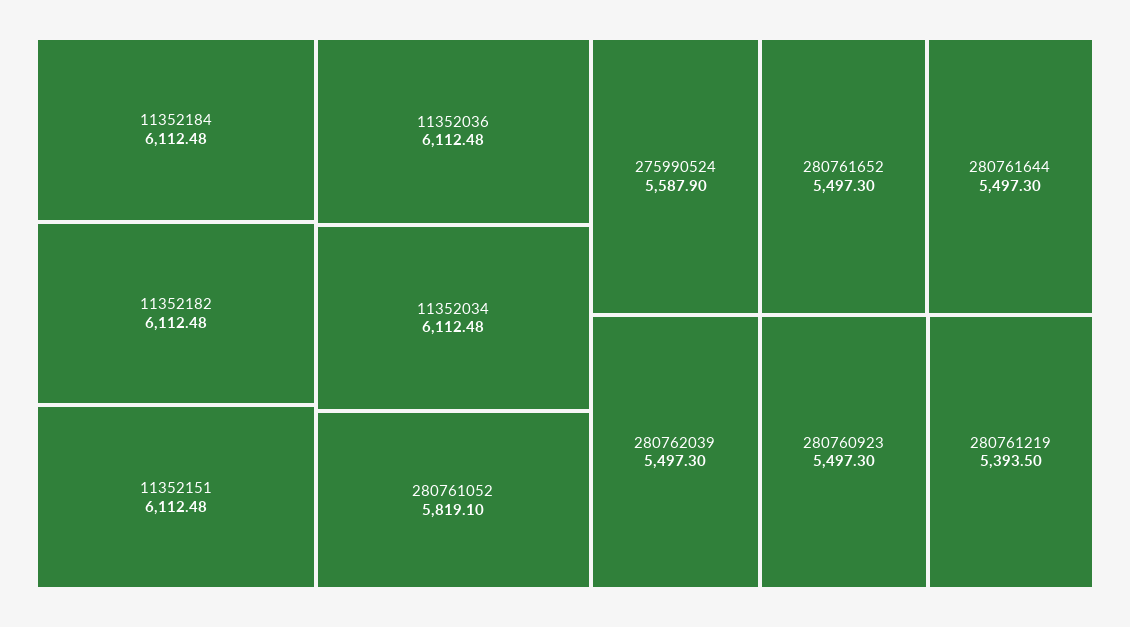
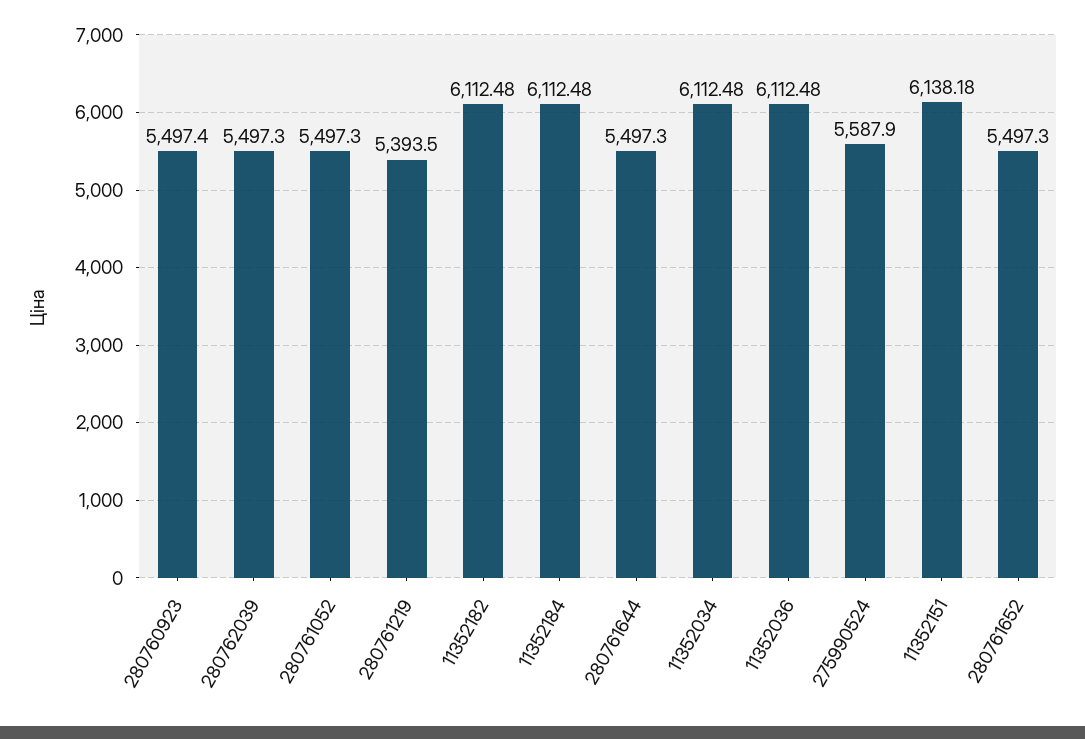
11352151: 6112.48 -> 6138.18
280761052: 5819.1 -> 5497.3
280760923: 5497.3 -> 5497.4

